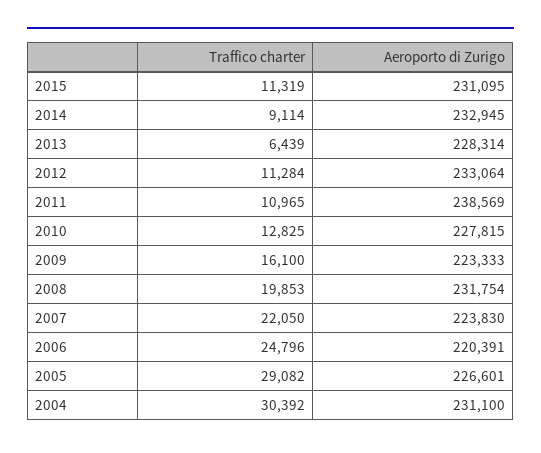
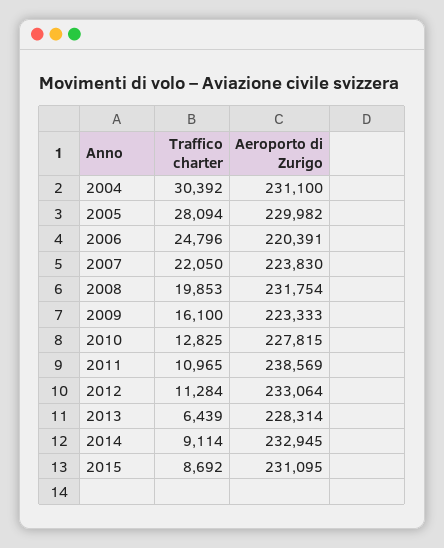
Traffico charter, 2015: 11319 -> 8692
Traffico charter, 2005: 29082 -> 28094
Aeroporto di Zurigo, 2005: 226601 -> 229982

